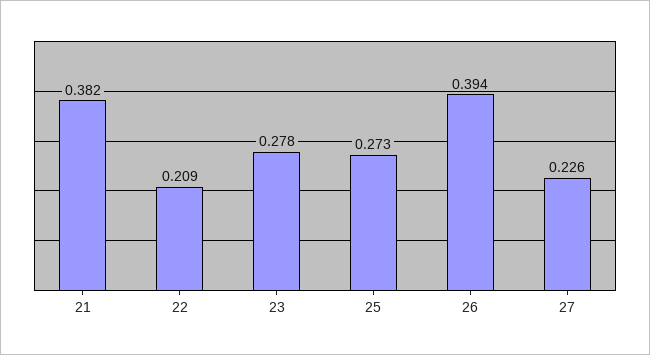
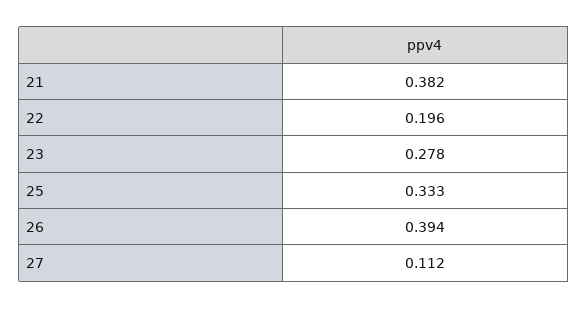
22: 0.209 -> 0.196
25: 0.273 -> 0.333
27: 0.226 -> 0.112

